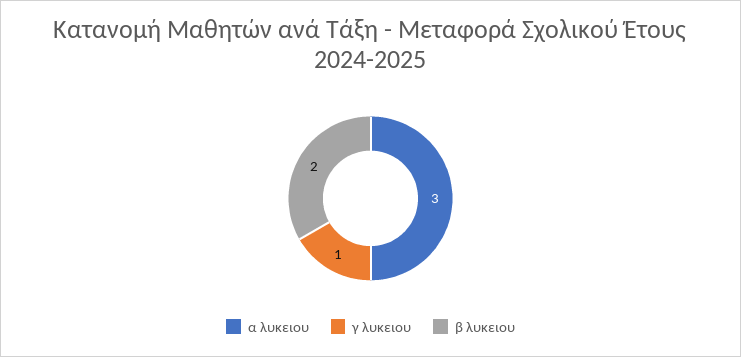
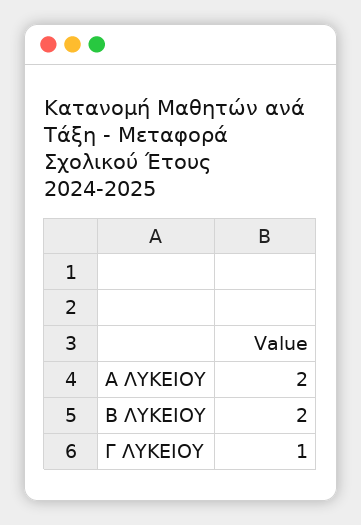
α λυκειου: 3 -> 2

